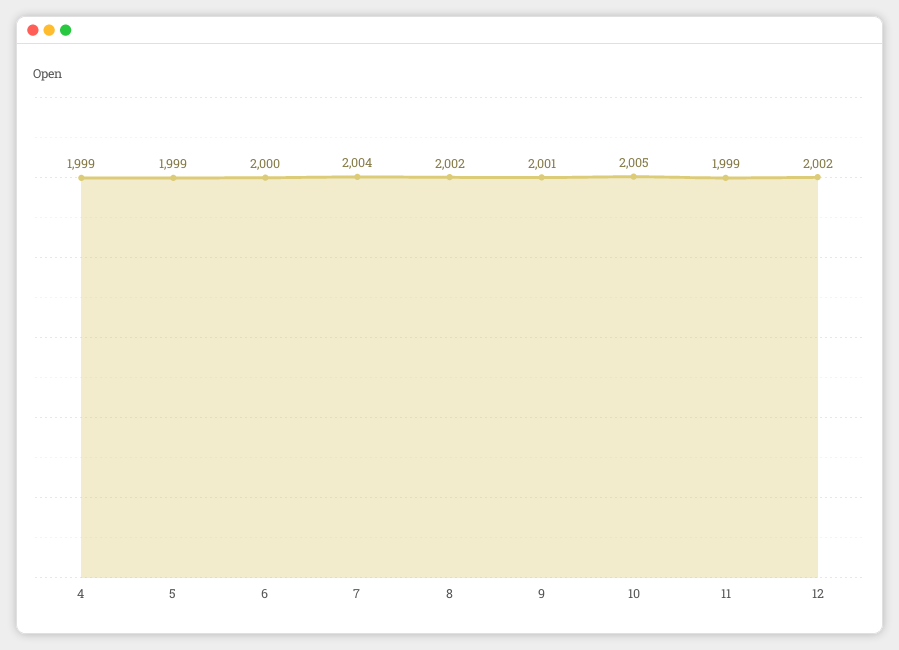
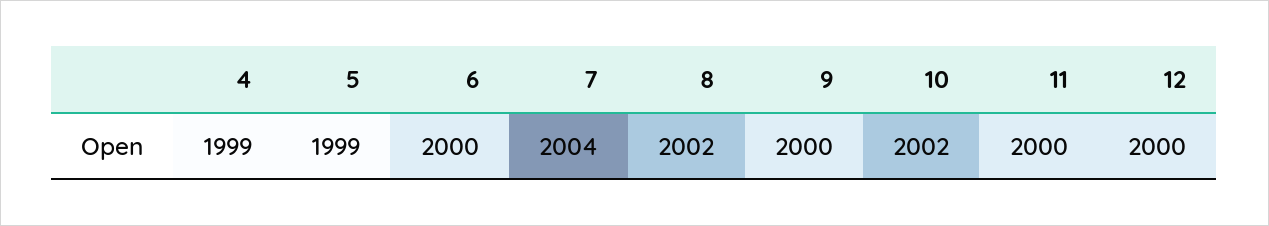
9: 2001 -> 2000
10: 2005 -> 2002
11: 1999 -> 2000
12: 2002 -> 2000

